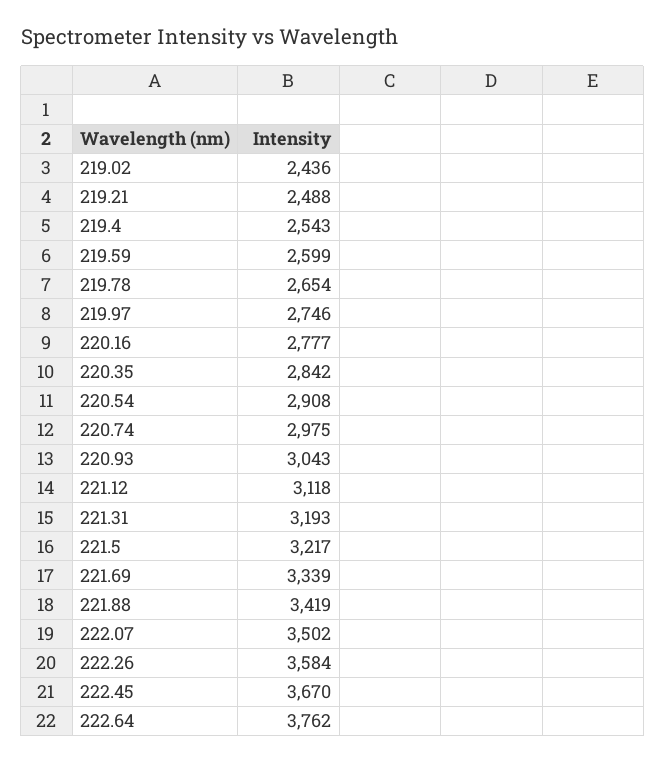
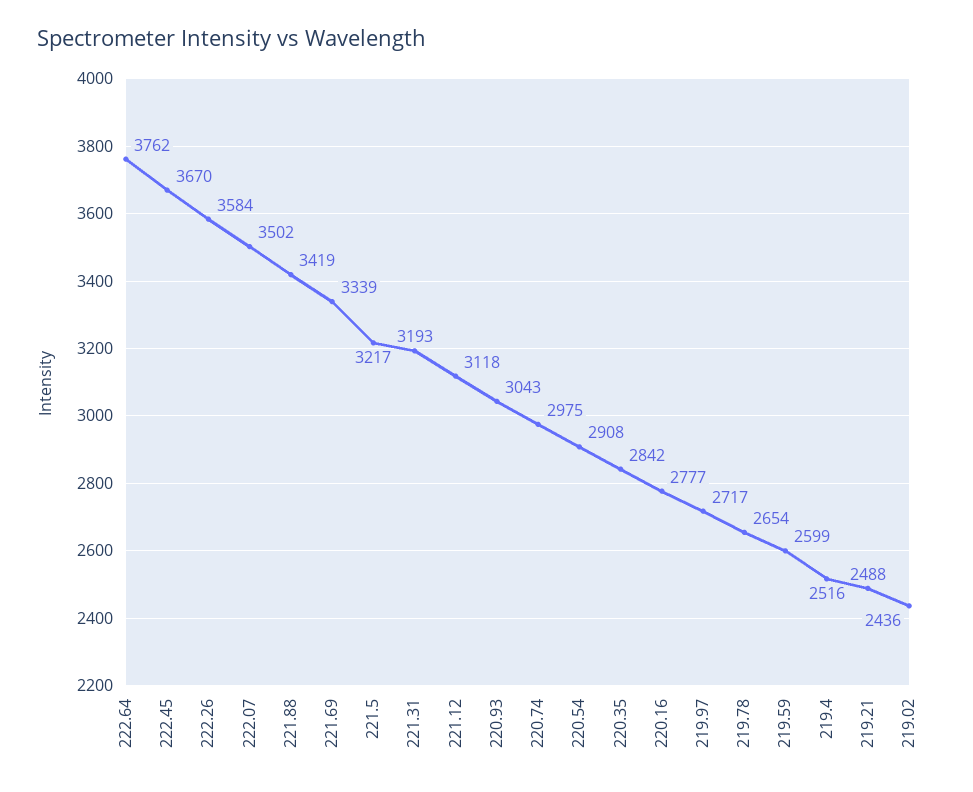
219.4: 2543 -> 2516
219.97: 2746 -> 2717

